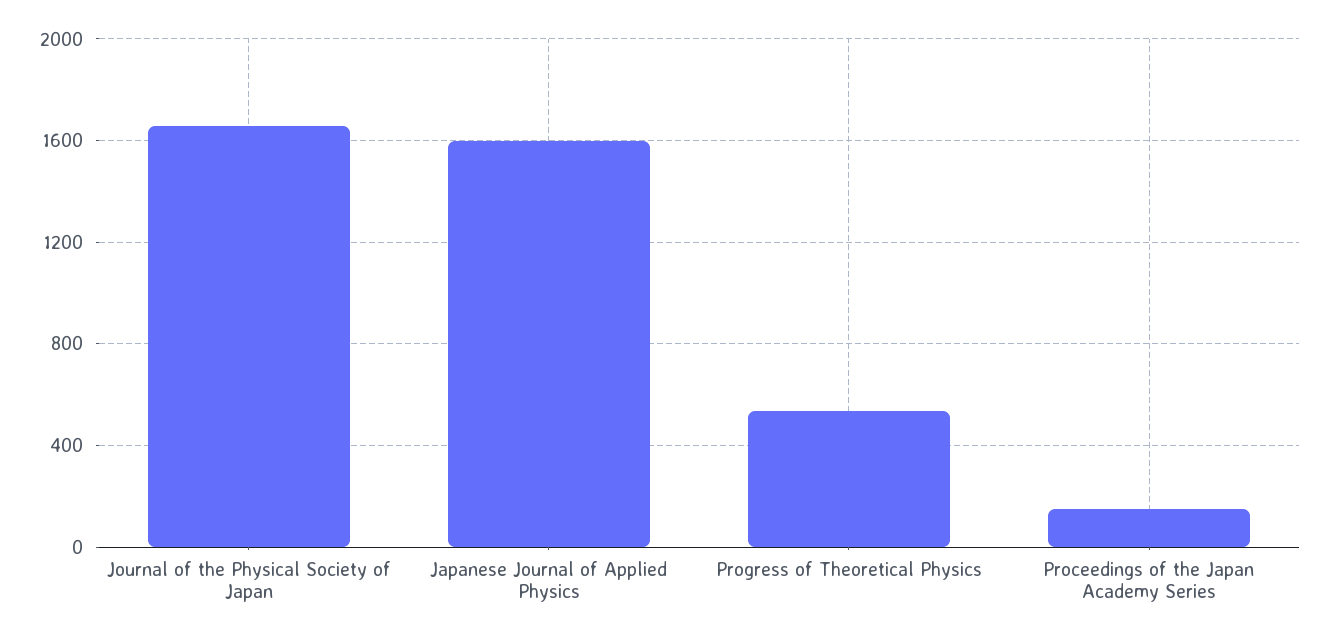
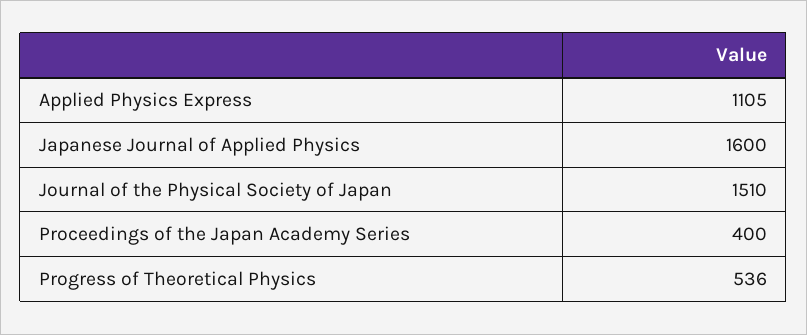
Journal of the Physical Society of Japan: 1650 -> 1510
Proceedings of the Japan Academy Series: 150 -> 400
Applied Physics Express: none -> 1105

